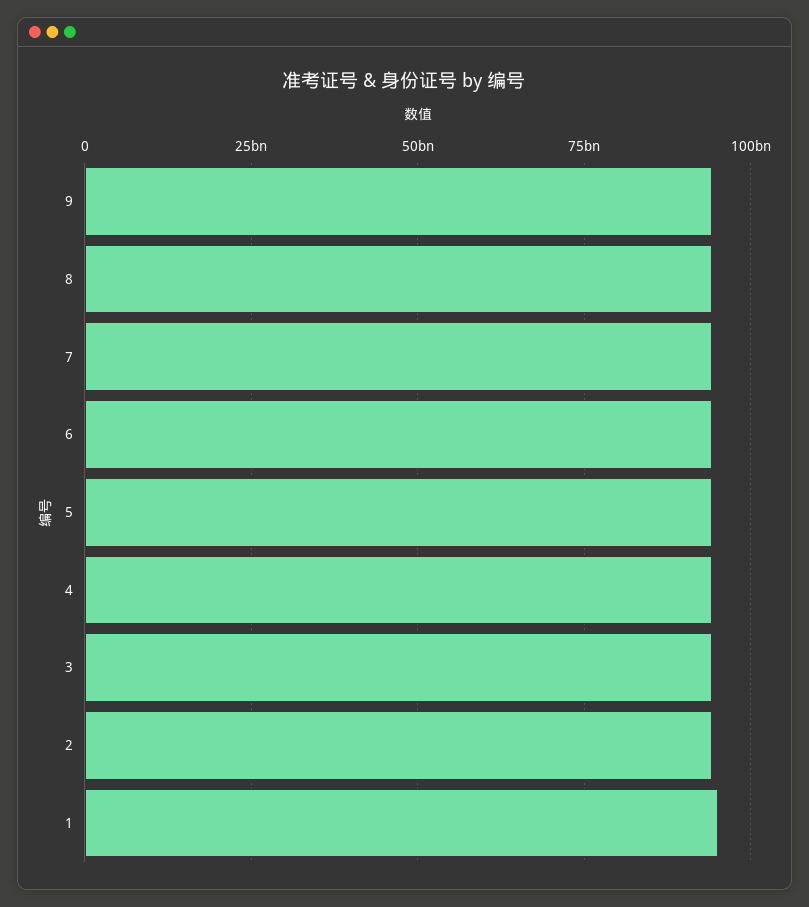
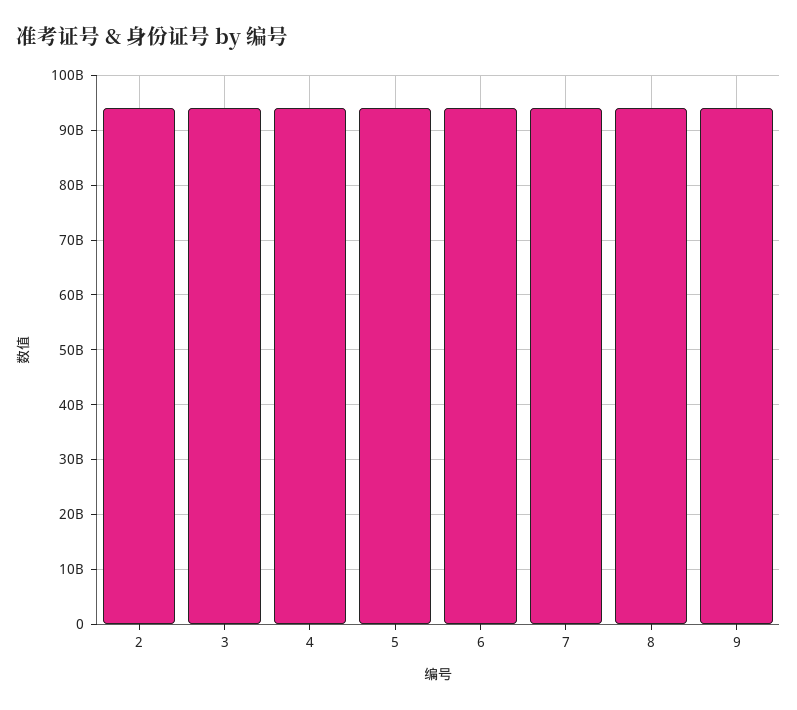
1: 95000000000 -> none

